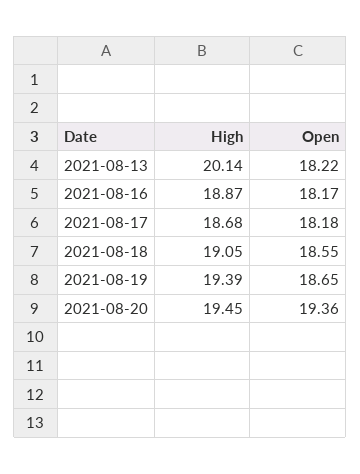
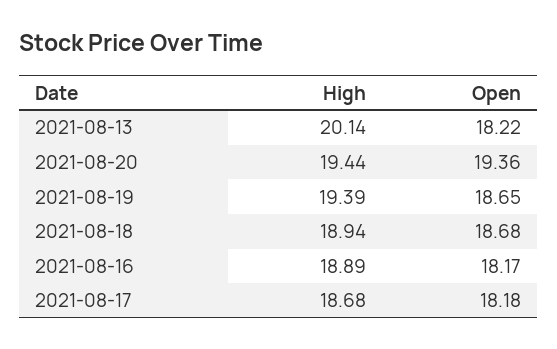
High, 2021-08-16: 18.87 -> 18.89
High, 2021-08-18: 19.05 -> 18.94
Open, 2021-08-18: 18.55 -> 18.68
High, 2021-08-20: 19.45 -> 19.44

